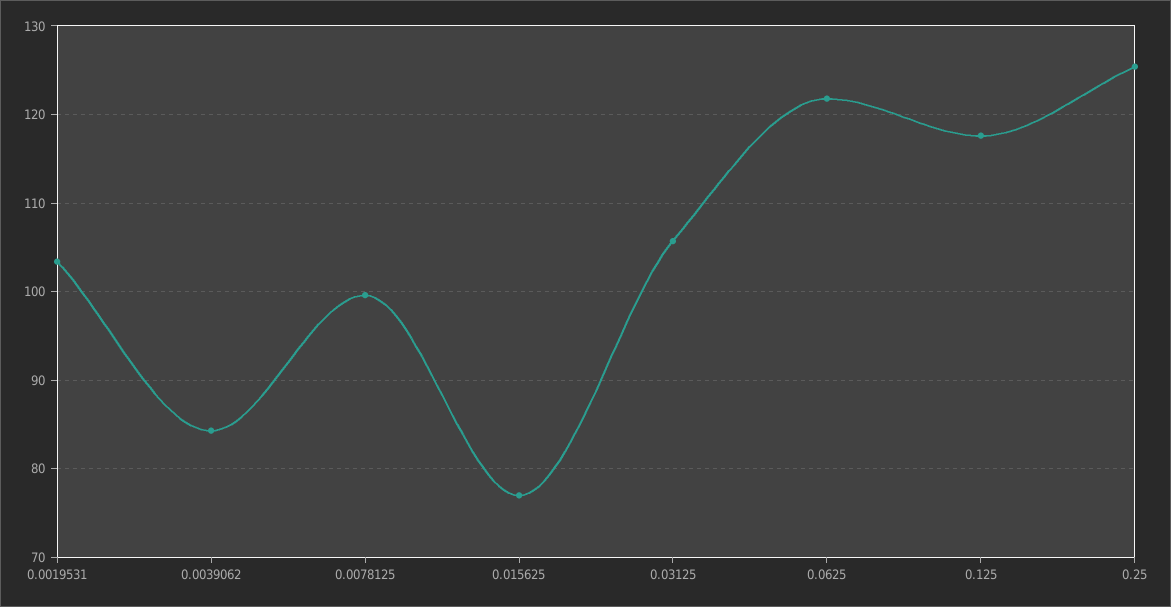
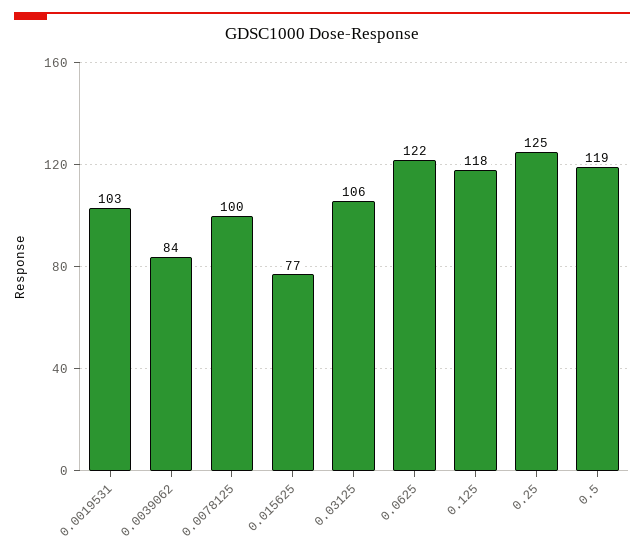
0.5: none -> 119

